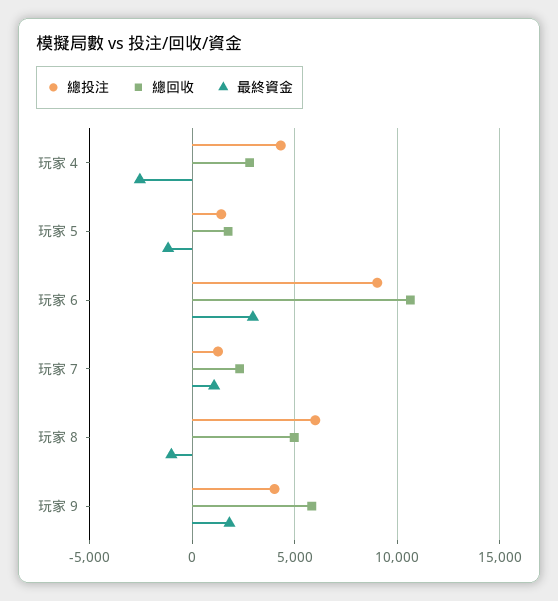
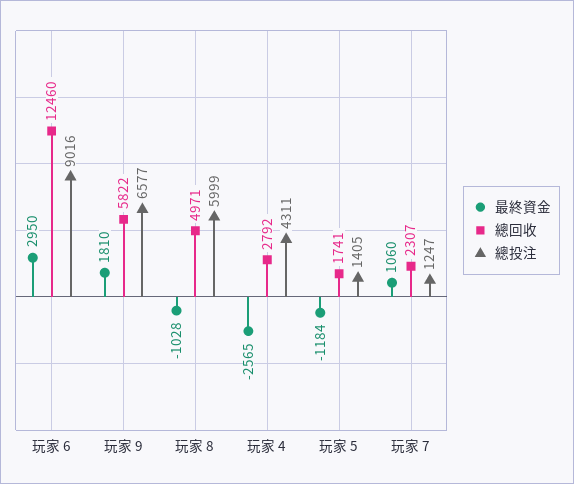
總回收, 玩家 6: 10500 -> 12460
總投注, 玩家 9: 4000 -> 6577

